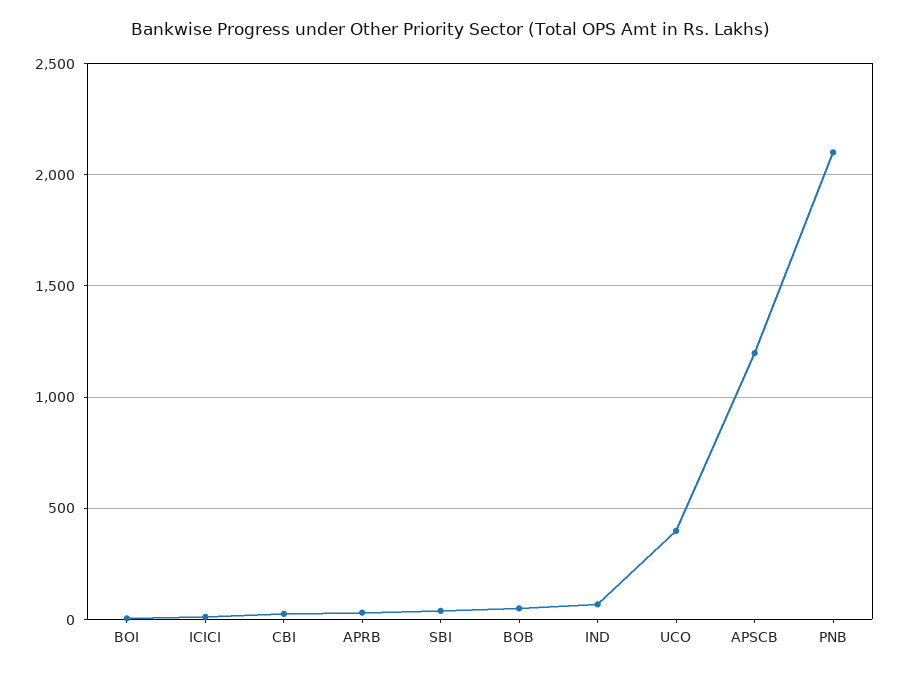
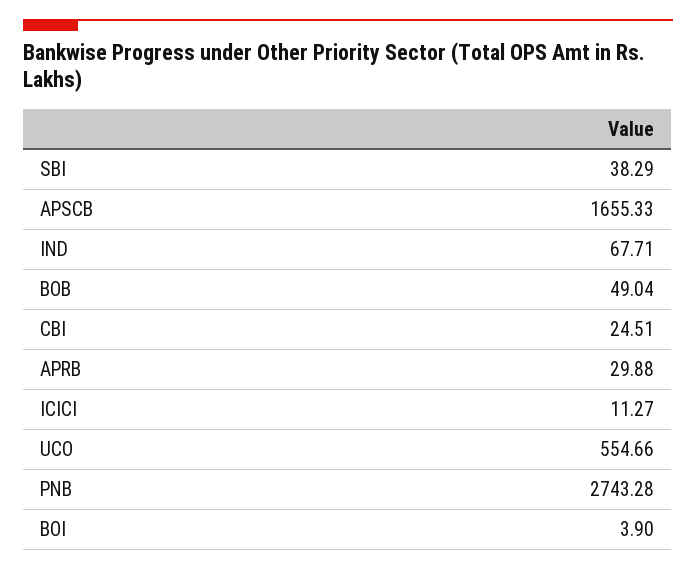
UCO: 400 -> 554.66
APSCB: 1200 -> 1655.33
PNB: 2100 -> 2743.28

